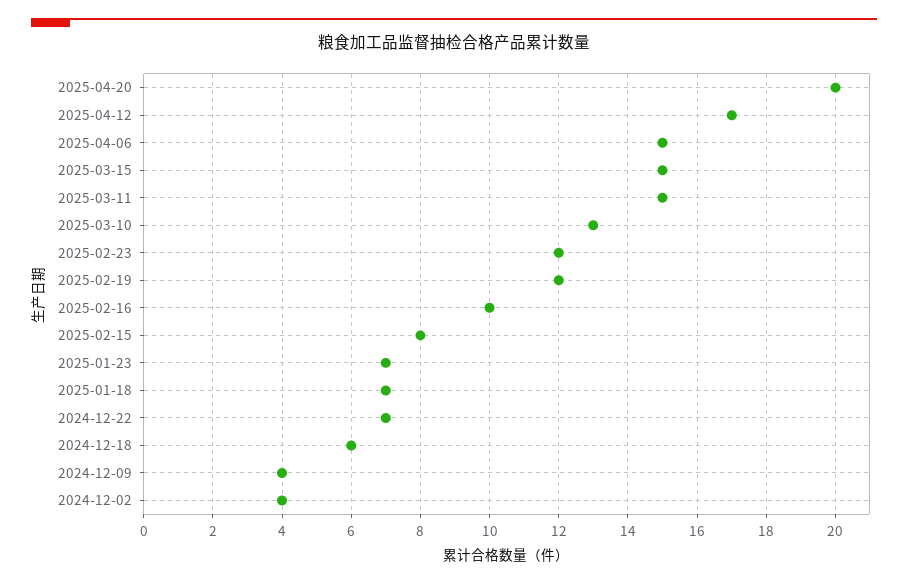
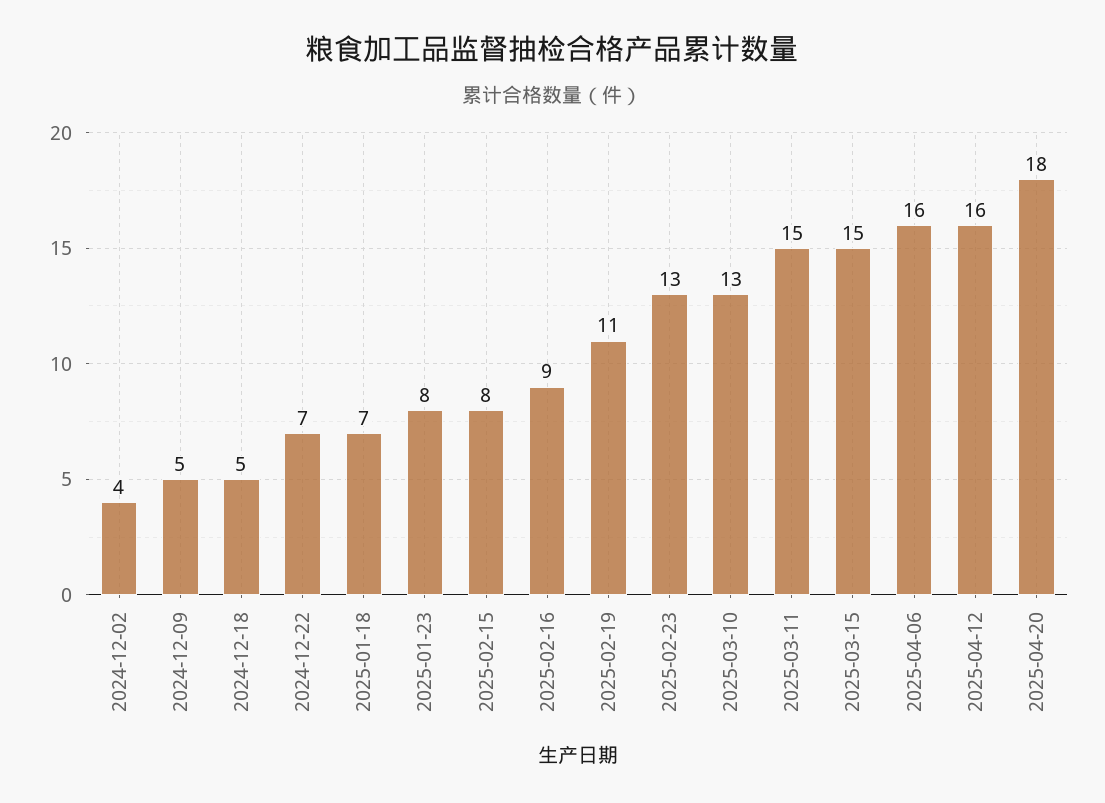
2025-04-20: 20 -> 18
2025-04-12: 17 -> 16
2025-04-06: 15 -> 16
2025-02-23: 12 -> 13
2025-02-19: 12 -> 11
2025-02-16: 10 -> 9
2025-01-23: 7 -> 8
2024-12-18: 6 -> 5
2024-12-09: 4 -> 5

